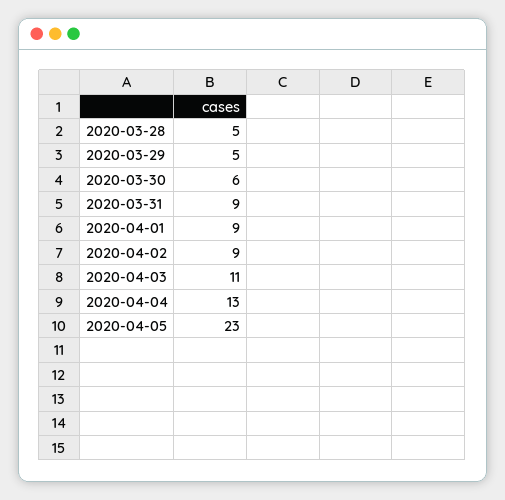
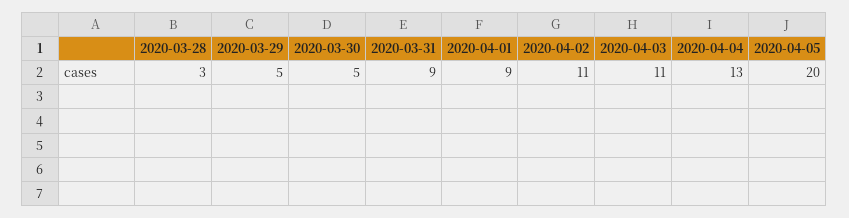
2020-03-28: 5 -> 3
2020-03-30: 6 -> 5
2020-04-02: 9 -> 11
2020-04-05: 23 -> 20

